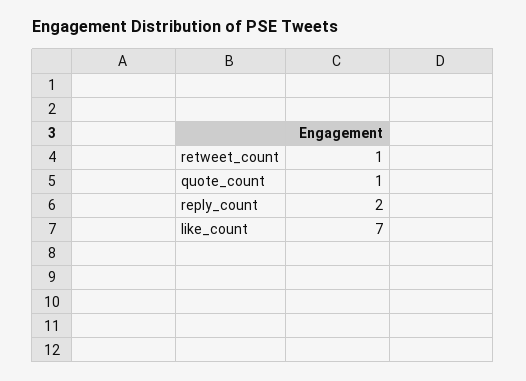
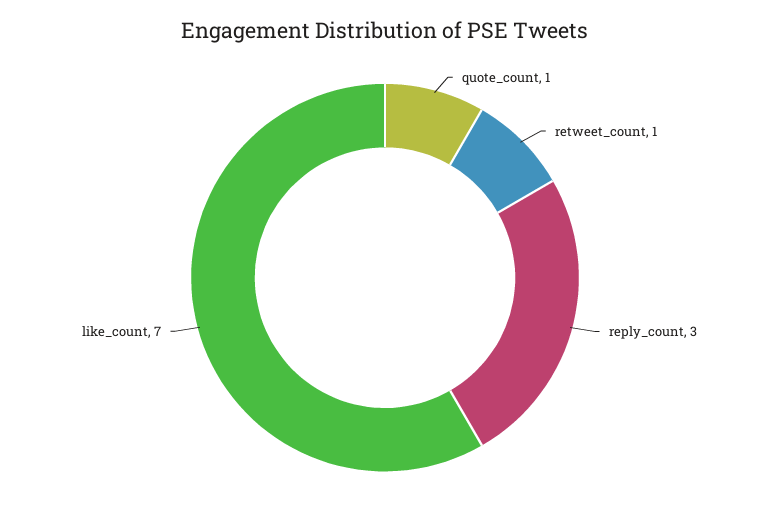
reply_count: 2 -> 3

